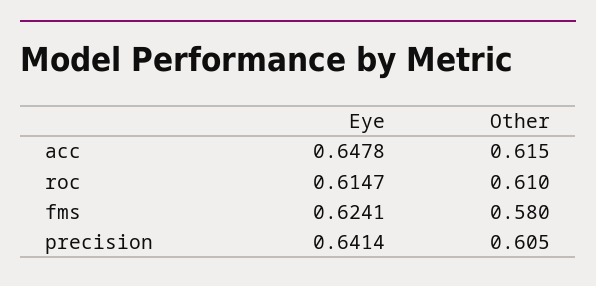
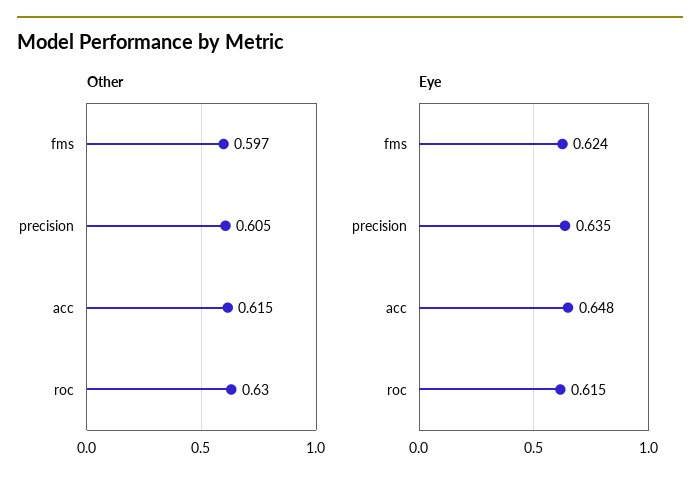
Other, roc: 0.61 -> 0.63
Other, fms: 0.58 -> 0.597
Eye, precision: 0.6414 -> 0.635

